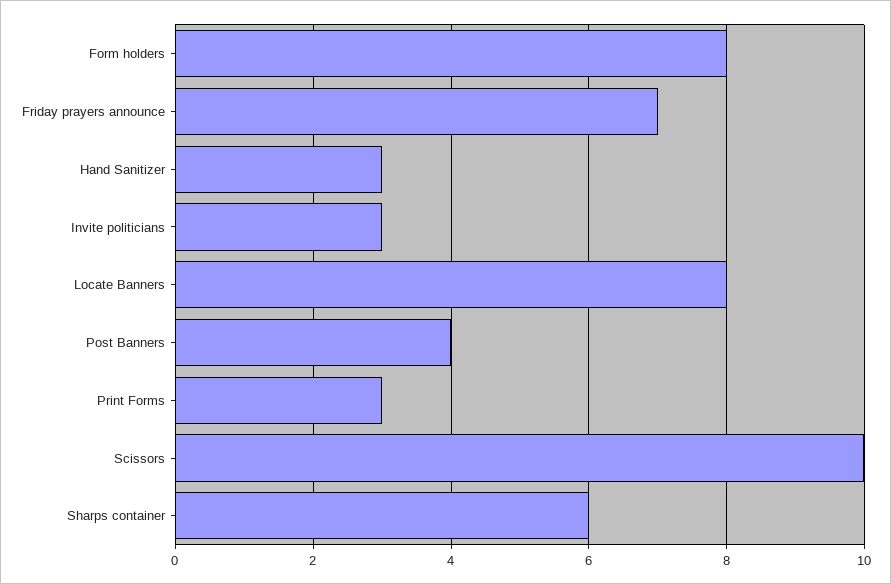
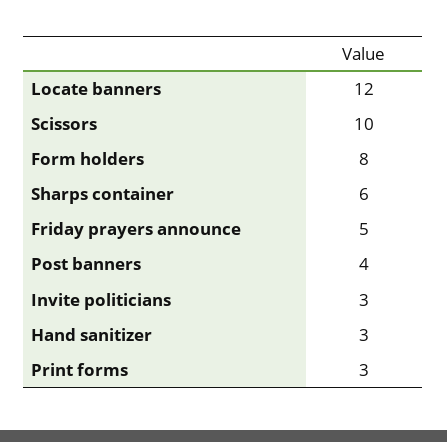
Friday prayers announce: 7 -> 5
Locate Banners: 8 -> 12

